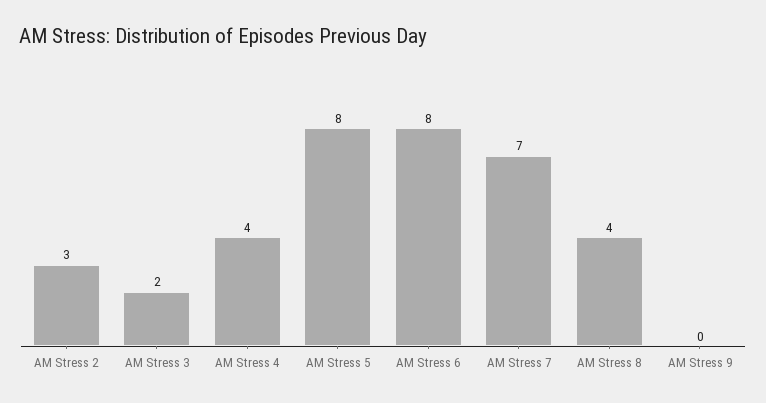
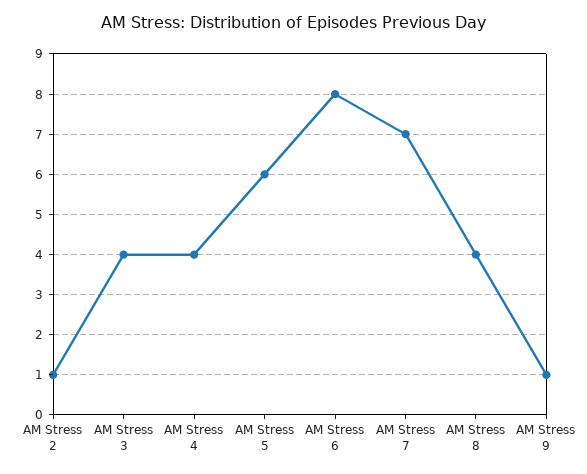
AM Stress 2: 3 -> 1
AM Stress 3: 2 -> 4
AM Stress 5: 8 -> 6
AM Stress 9: 0 -> 1

